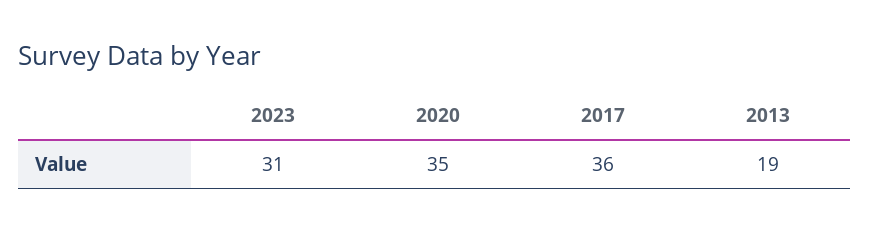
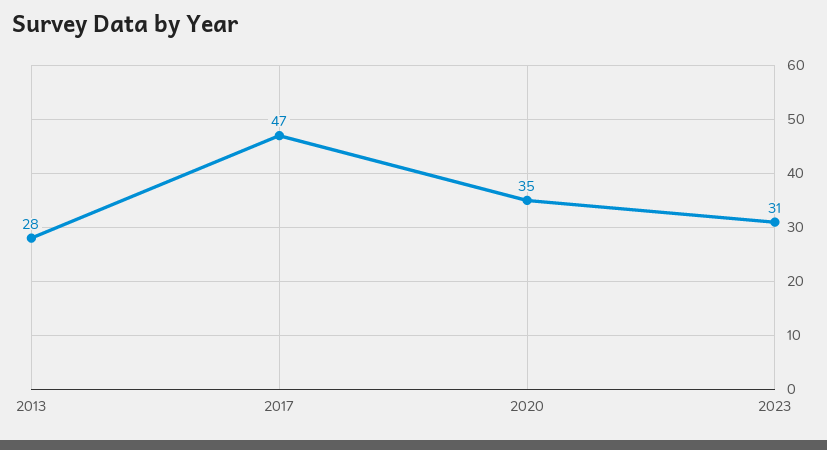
2017: 36 -> 47
2013: 19 -> 28

